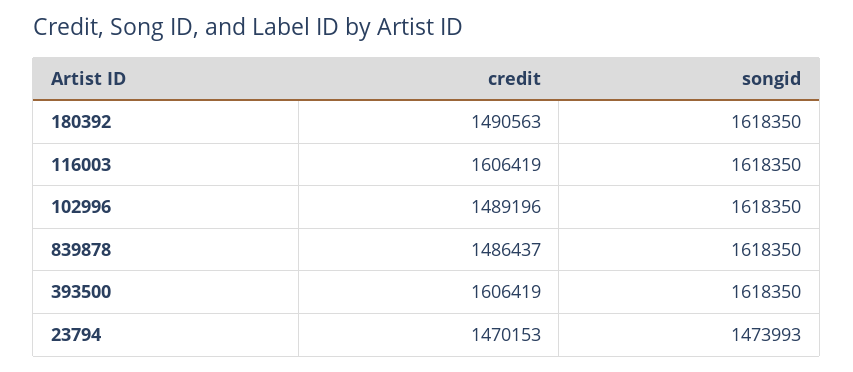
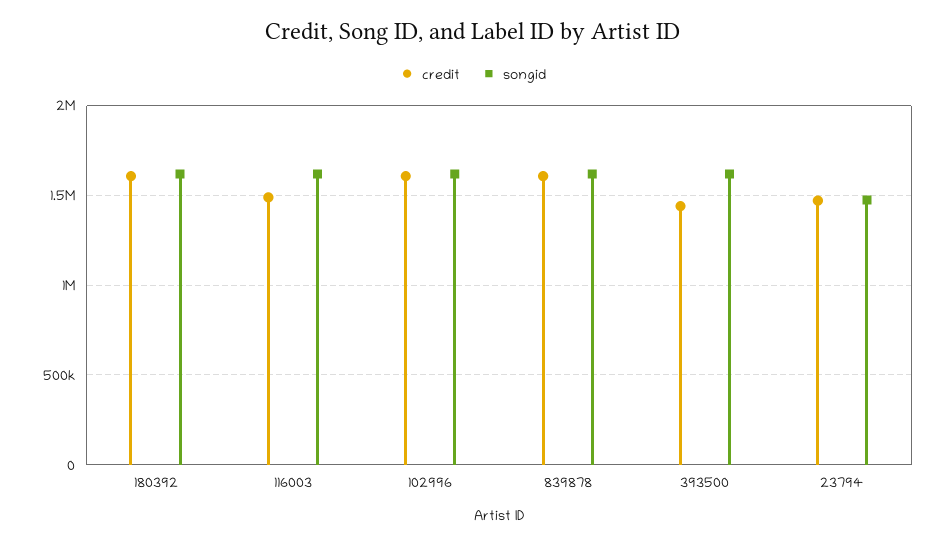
credit, 180392: 1490563 -> 1600000
credit, 116003: 1606419 -> 1500000
credit, 102996: 1489196 -> 1600000
credit, 839878: 1486437 -> 1600000
credit, 393500: 1606419 -> 1450000

